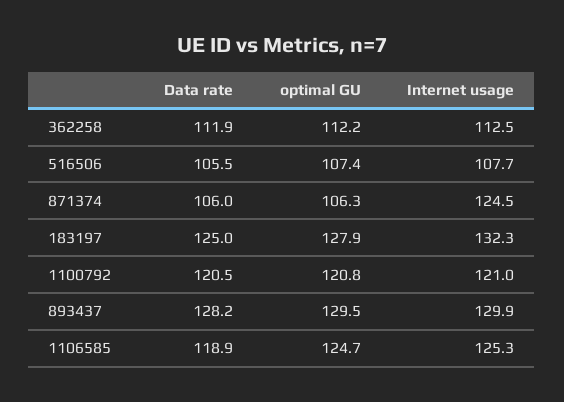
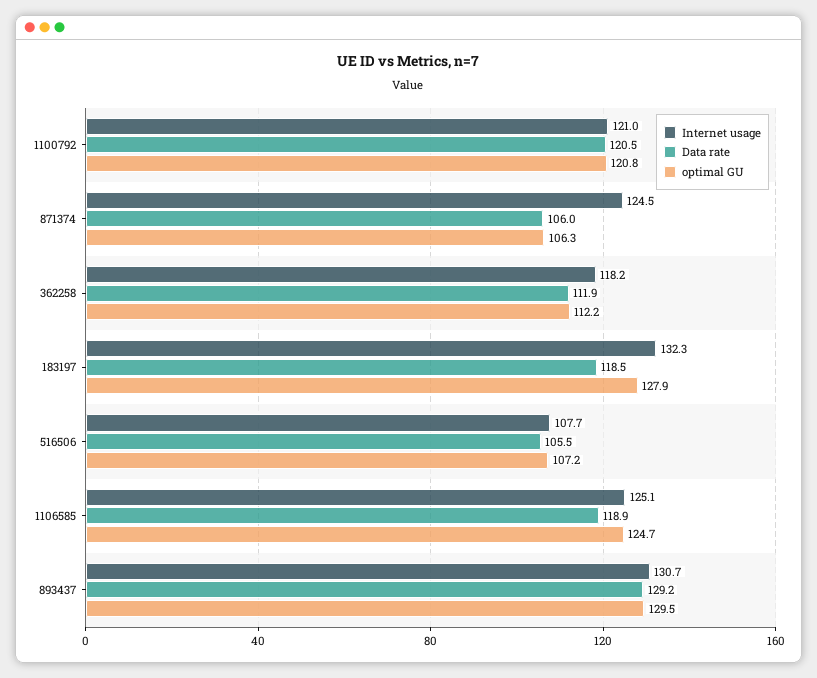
Internet usage, 362258: 112.5 -> 118.2
optimal GU, 516506: 107.4 -> 107.2
Data rate, 183197: 125 -> 118.5
Data rate, 893437: 128.2 -> 129.2
Internet usage, 893437: 129.9 -> 130.7
Internet usage, 1106585: 125.3 -> 125.1

